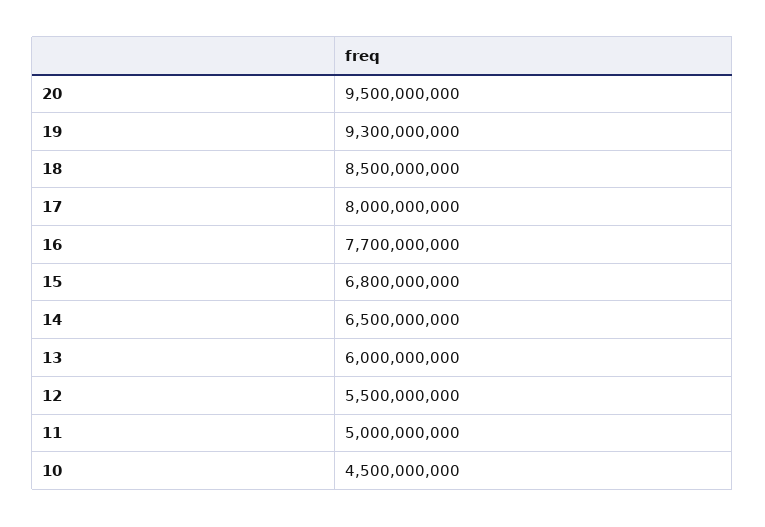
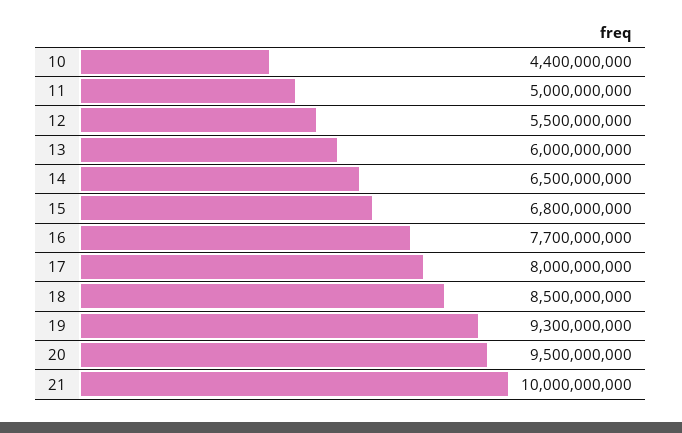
10: 4500000000 -> 4400000000
21: none -> 10000000000

